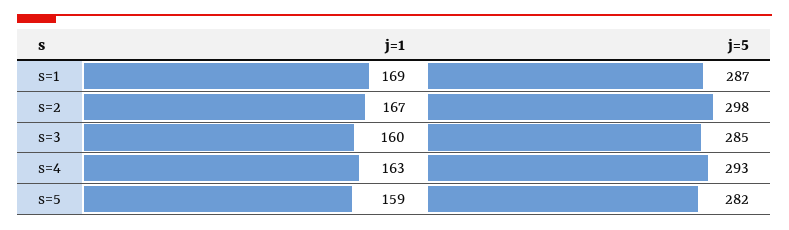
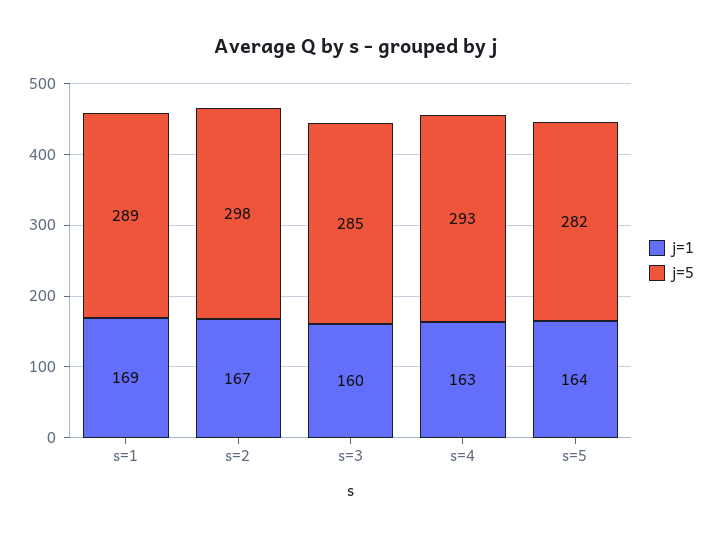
j=5, s=1: 287 -> 289
j=1, s=5: 159 -> 164

